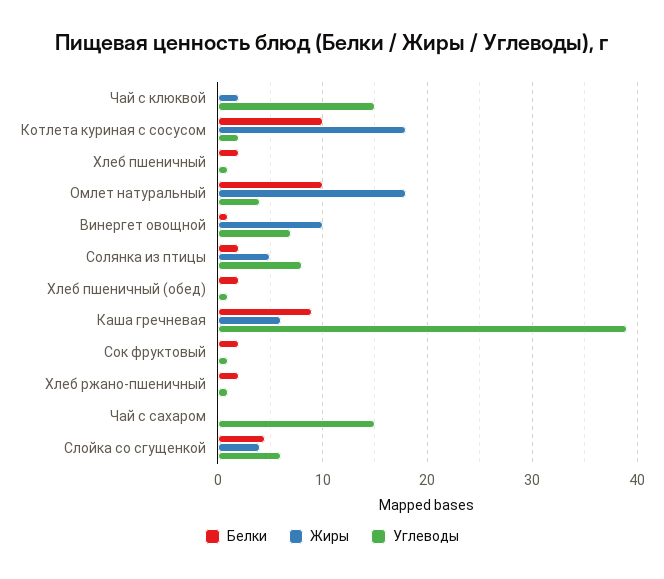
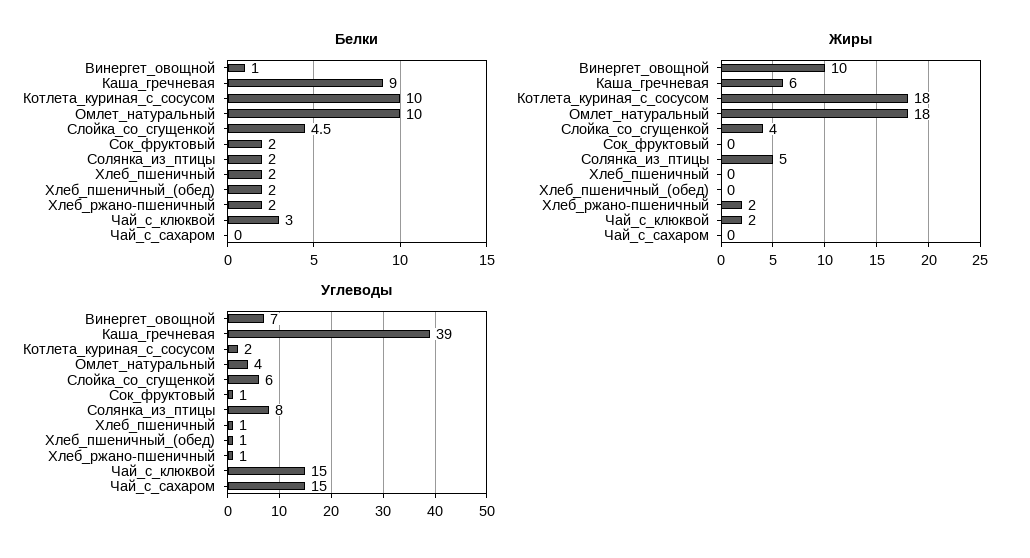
Белки, Чай с клюквой: 0 -> 3
Жиры, Хлеб ржано-пшеничный: 0 -> 2

